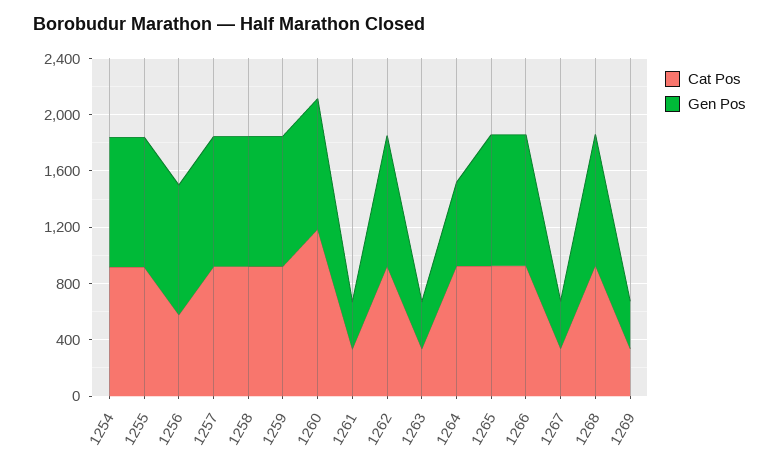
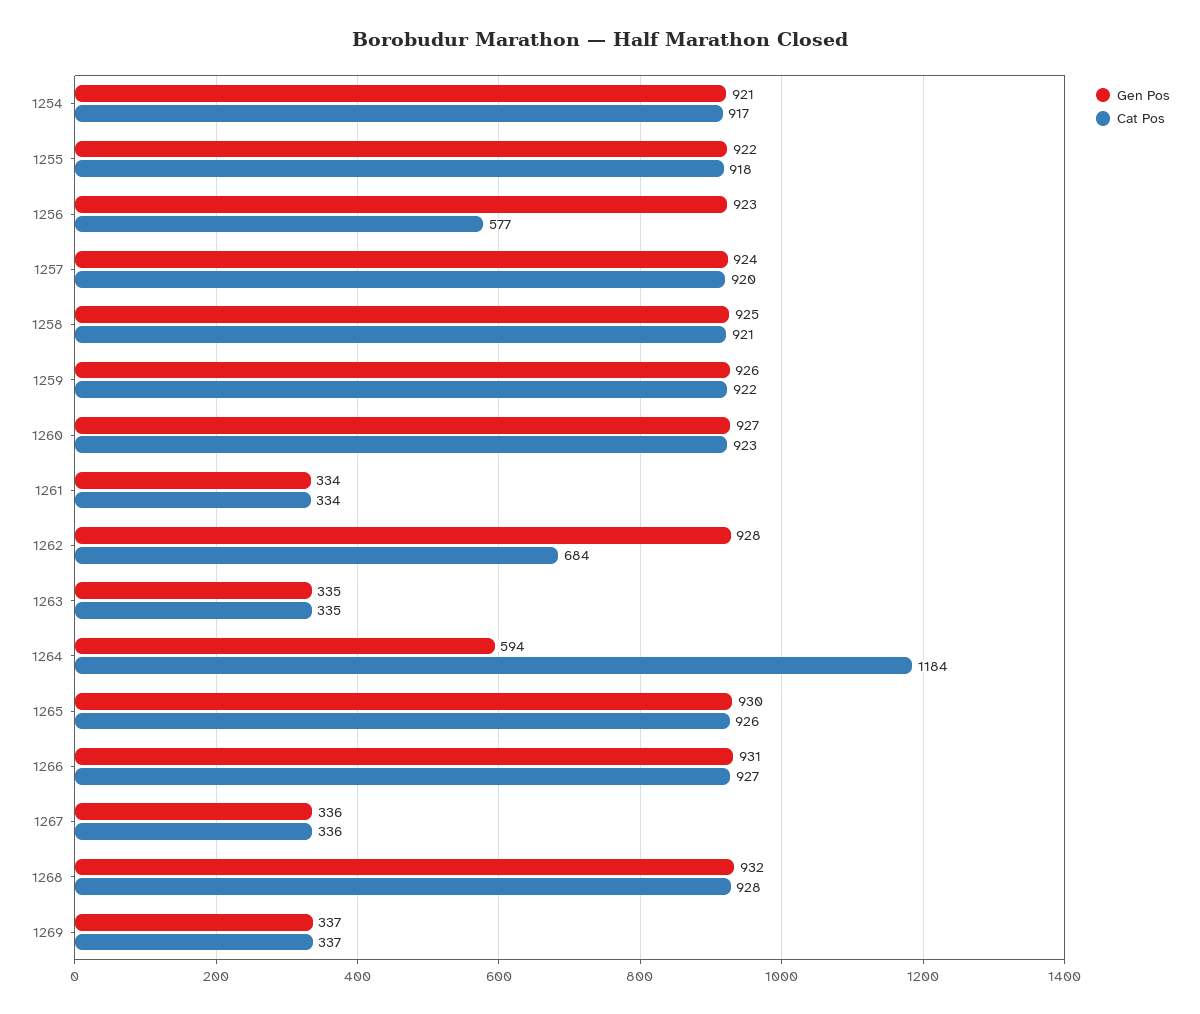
Cat Pos, 1260: 1200 -> 923
Cat Pos, 1262: 900 -> 684
Cat Pos, 1264: 900 -> 1184

